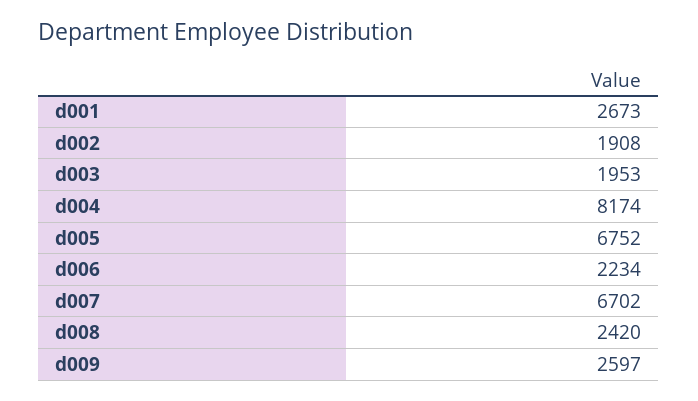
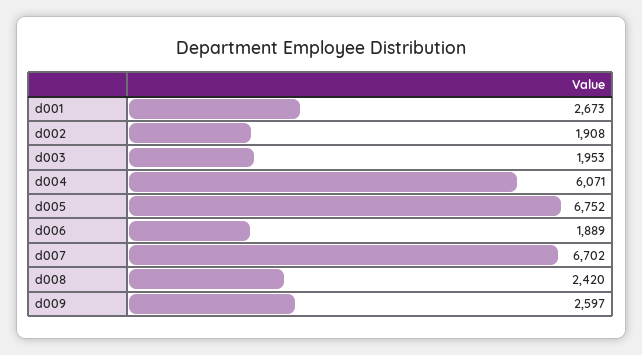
d004: 8174 -> 6071
d006: 2234 -> 1889

